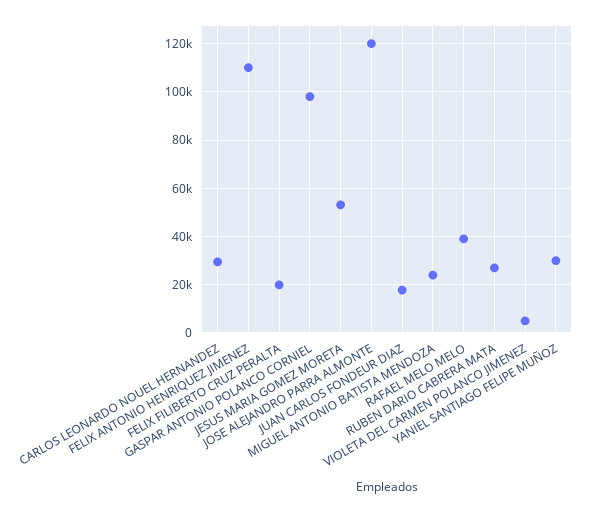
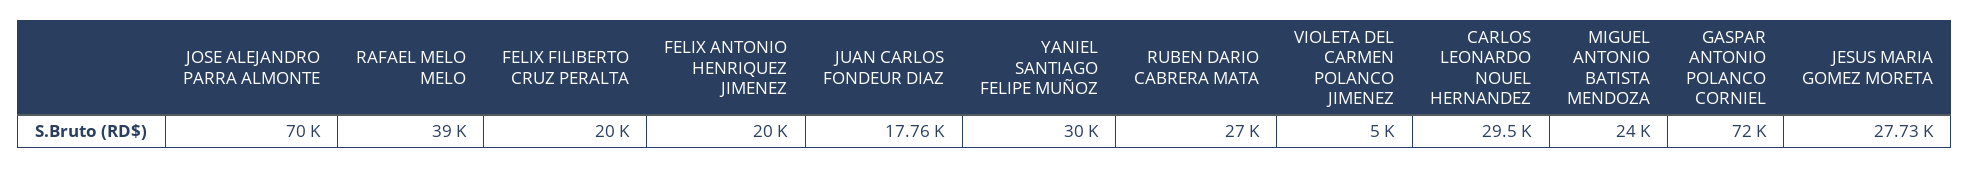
FELIX ANTONIO HENRIQUEZ JIMENEZ: 110000 -> 20000
GASPAR ANTONIO POLANCO CORNIEL: 97500 -> 72000
JESUS MARIA GOMEZ MORETA: 52500 -> 27730
JOSE ALEJANDRO PARRA ALMONTE: 120000 -> 70000

